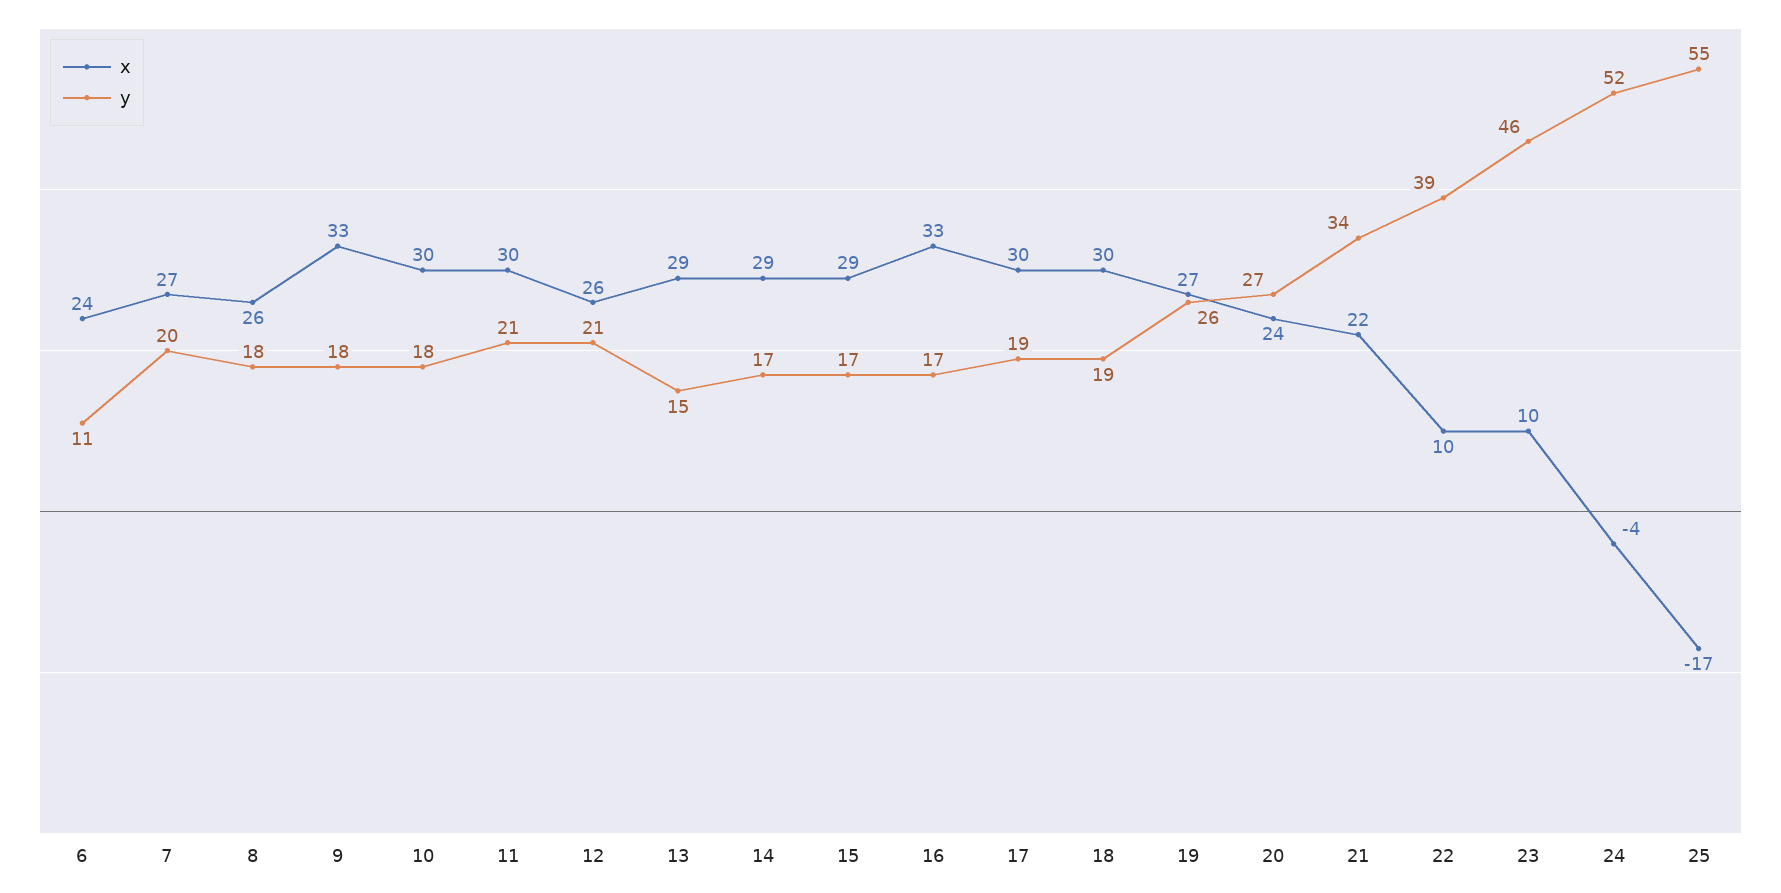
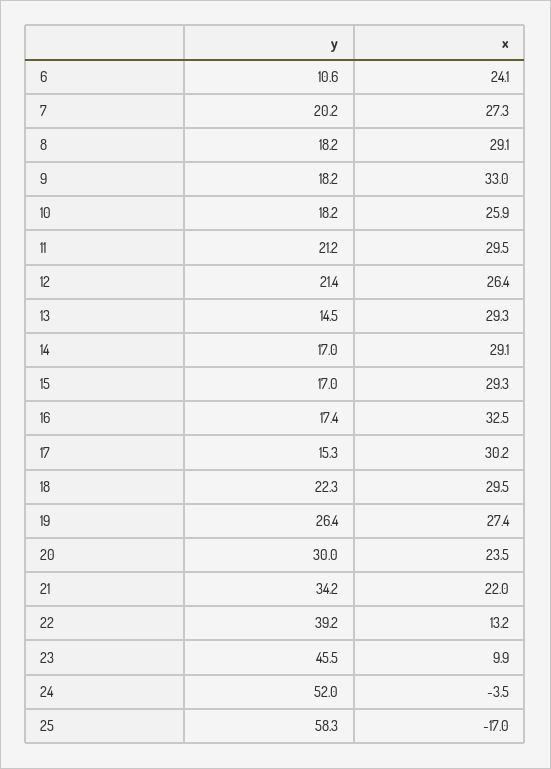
x, 8: 26 -> 29.1
x, 10: 30 -> 25.9
y, 17: 19 -> 15.3
y, 18: 19 -> 22.3
y, 20: 27 -> 30
x, 22: 10 -> 13.2
y, 25: 55 -> 58.3

